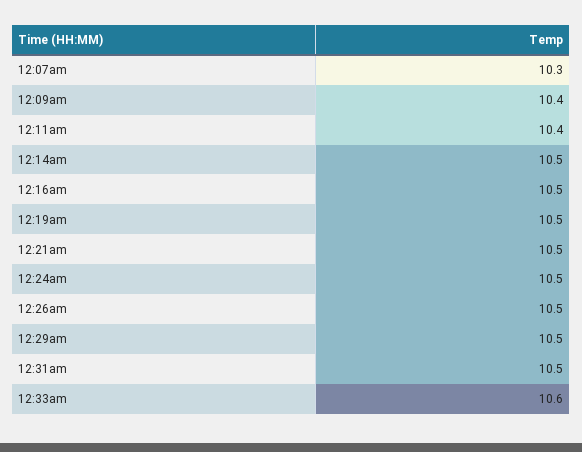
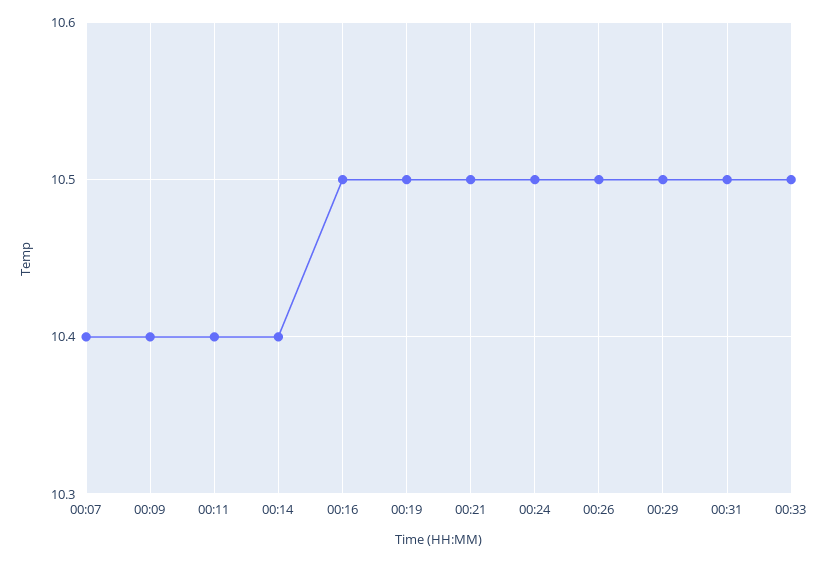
12:07am: 10.3 -> 10.4
12:14am: 10.5 -> 10.4
12:33am: 10.6 -> 10.5

